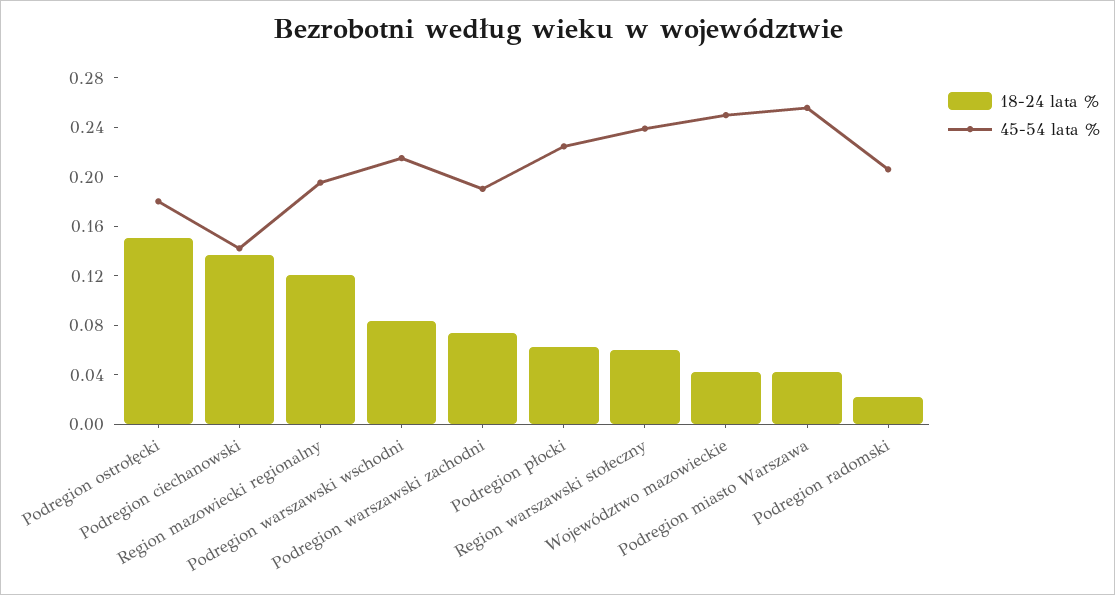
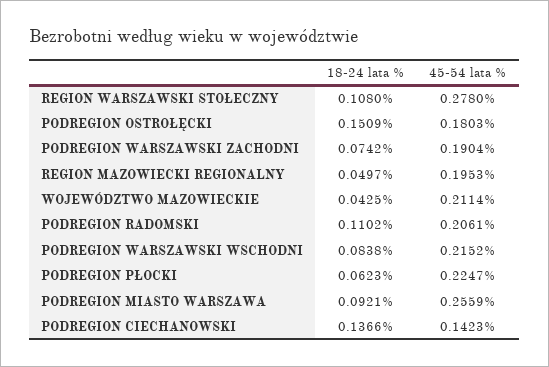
18-24 lata %, Region mazowiecki regionalny: 0.12 -> 0.0497
18-24 lata %, Region warszawski stołeczny: 0.06 -> 0.108
45-54 lata %, Region warszawski stołeczny: 0.24 -> 0.278
45-54 lata %, Województwo mazowieckie: 0.25 -> 0.2114
18-24 lata %, Podregion miasto Warszawa: 0.04 -> 0.0921
18-24 lata %, Podregion radomski: 0.02 -> 0.1102

